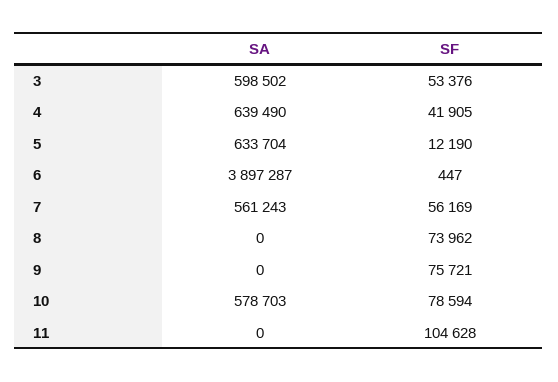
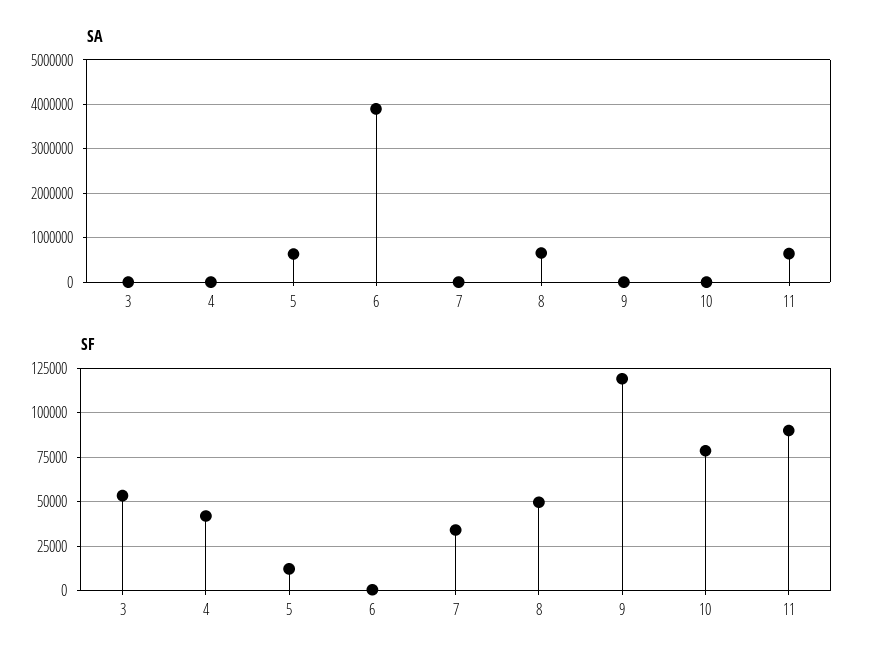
SA, 3: 598502 -> 0
SA, 4: 639490 -> 0
SA, 7: 561243 -> 0
SF, 7: 56169 -> 35000
SA, 8: 0 -> 600000
SF, 8: 73962 -> 50000
SF, 9: 75721 -> 120000
SA, 10: 578703 -> 0
SA, 11: 0 -> 600000
SF, 11: 104628 -> 90000

